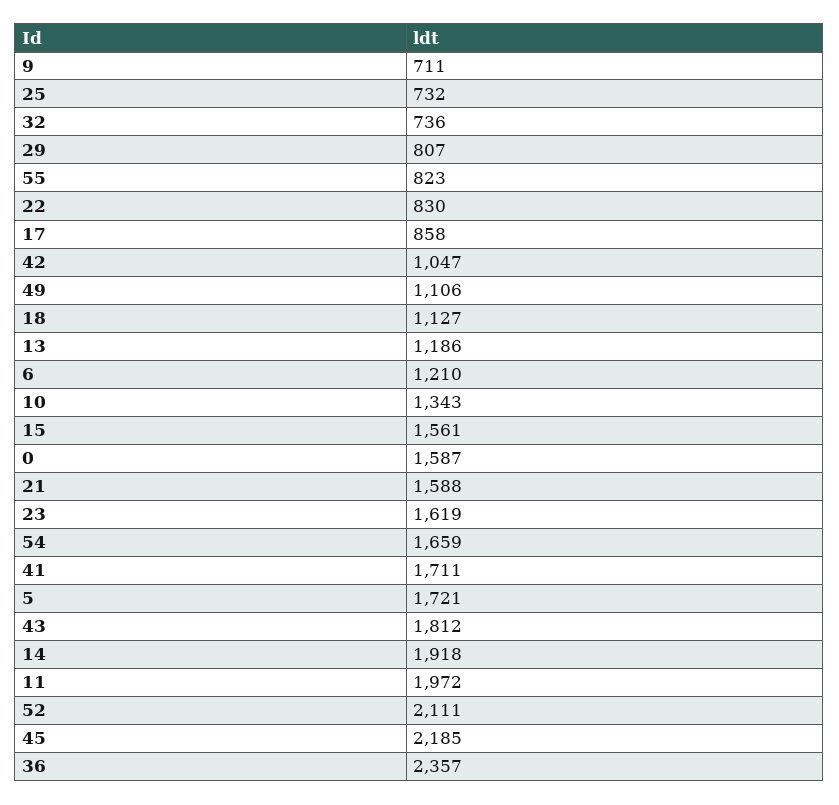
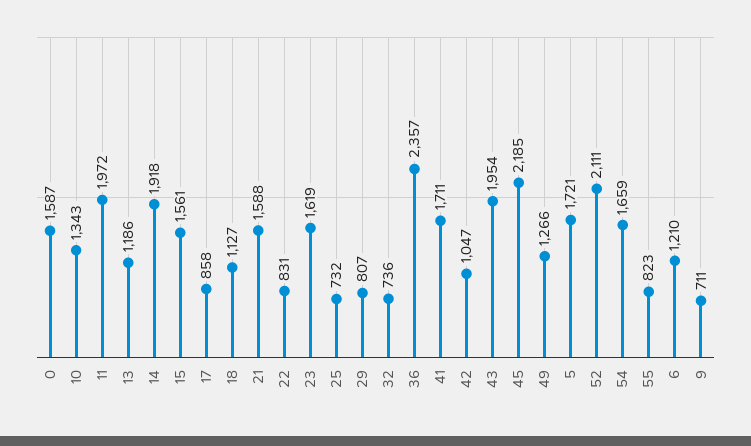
22: 830 -> 831
49: 1106 -> 1266
43: 1812 -> 1954

